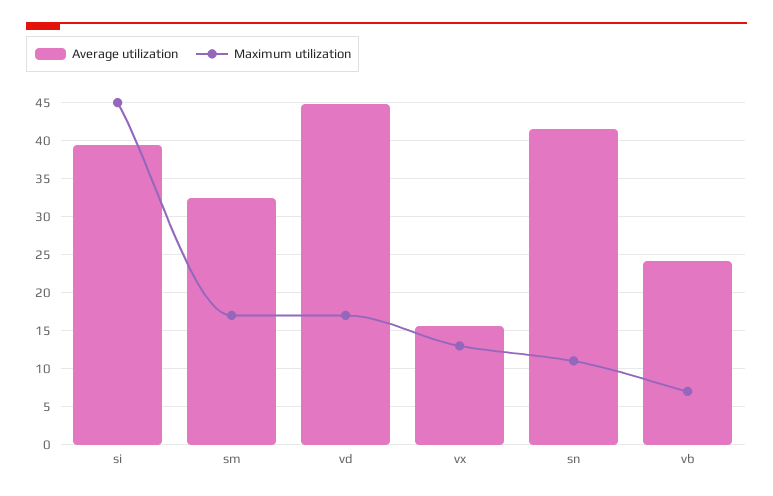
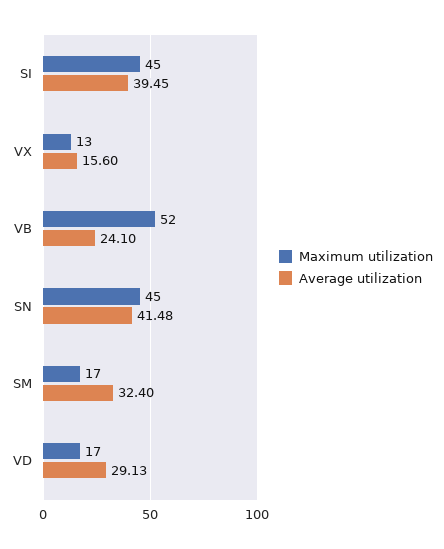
Average utilization, vd: 45 -> 29.13
Maximum utilization, sn: 11 -> 45
Maximum utilization, vb: 7 -> 52

